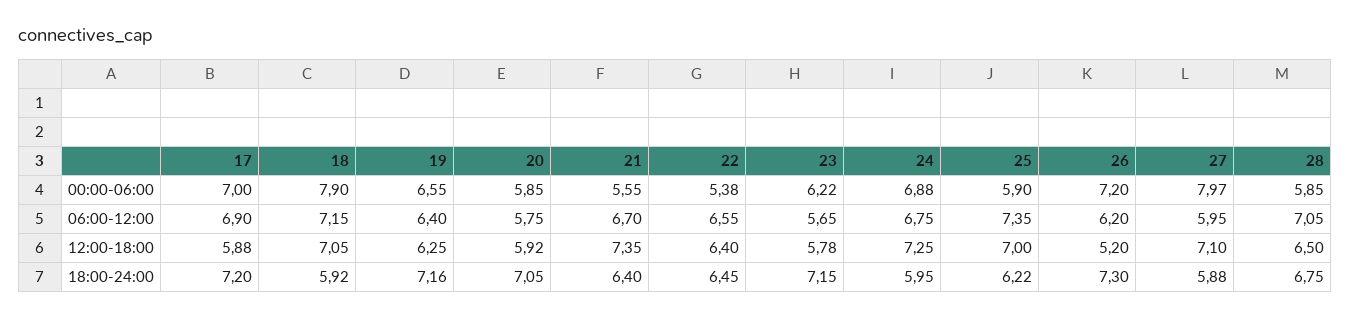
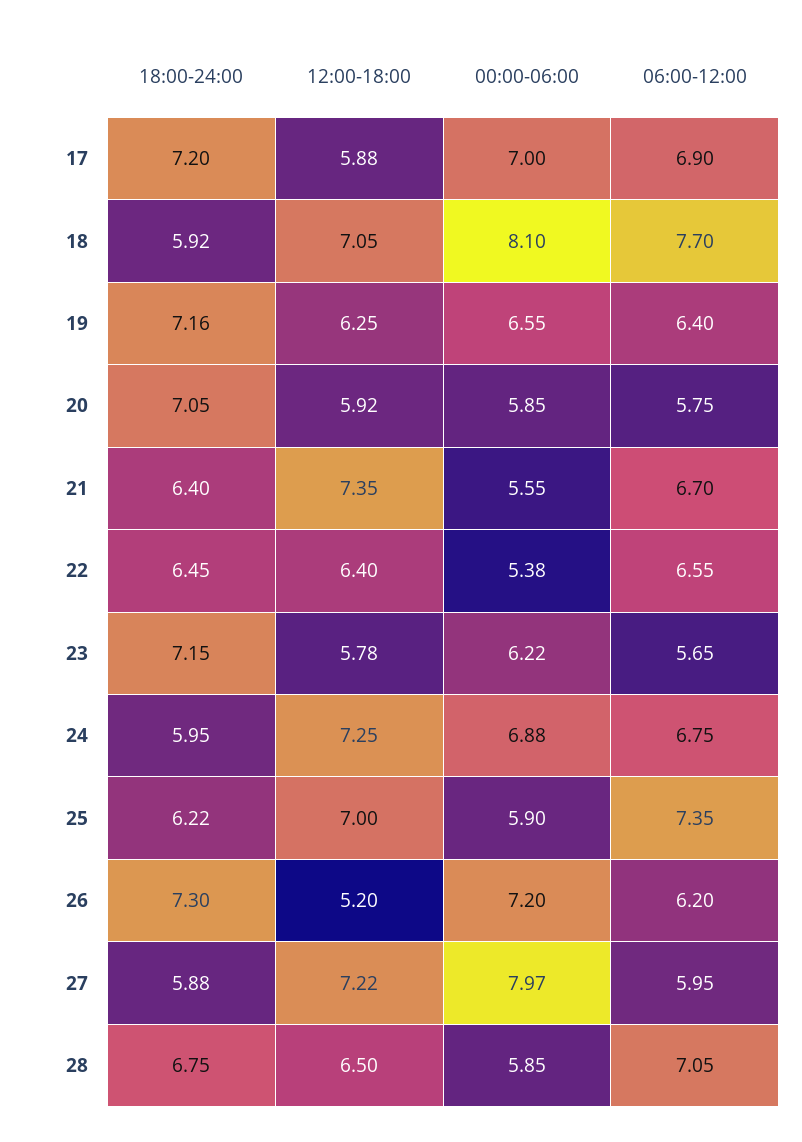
18, 00:00-06:00: 7.9 -> 8.1
18, 06:00-12:00: 7.15 -> 7.7
27, 12:00-18:00: 7.1 -> 7.22

